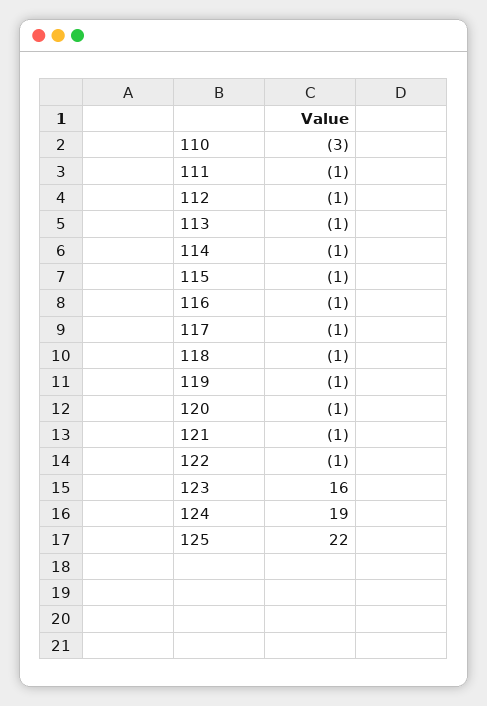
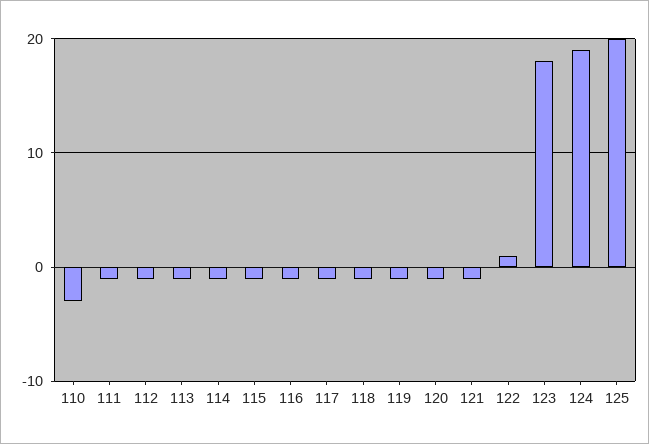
122: -1 -> 1
123: 16 -> 18
125: 22 -> 20

